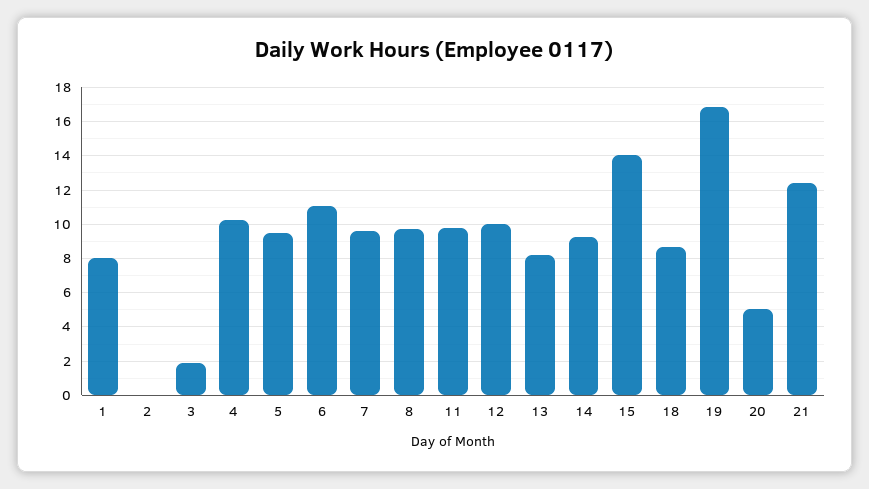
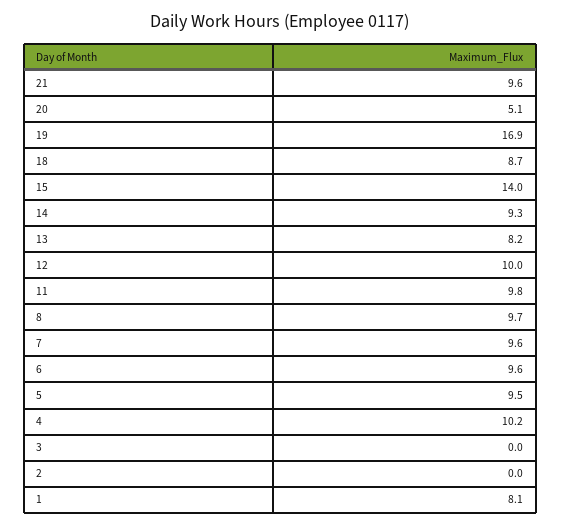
3: 2 -> 0
6: 11 -> 9.6
21: 12.5 -> 9.6

